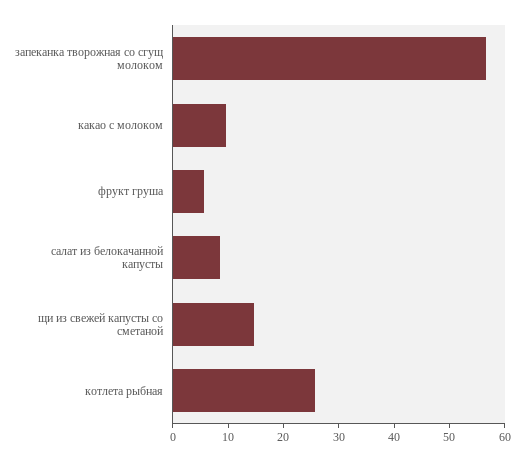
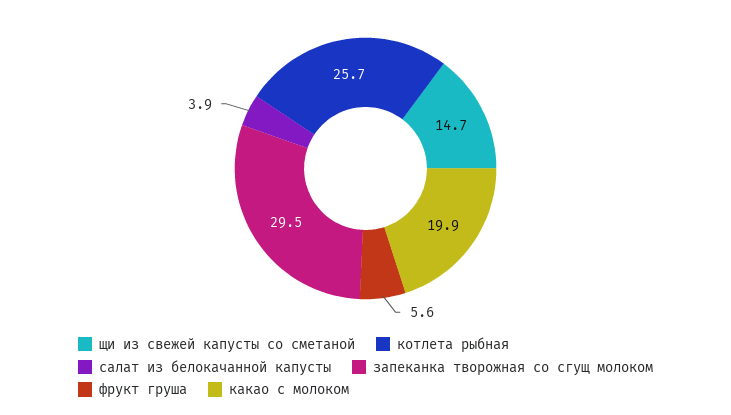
запеканка творожная со сгущ молоком: 56 -> 29.5
какао с молоком: 10 -> 19.9
салат из белокачанной капусты: 8 -> 3.9

